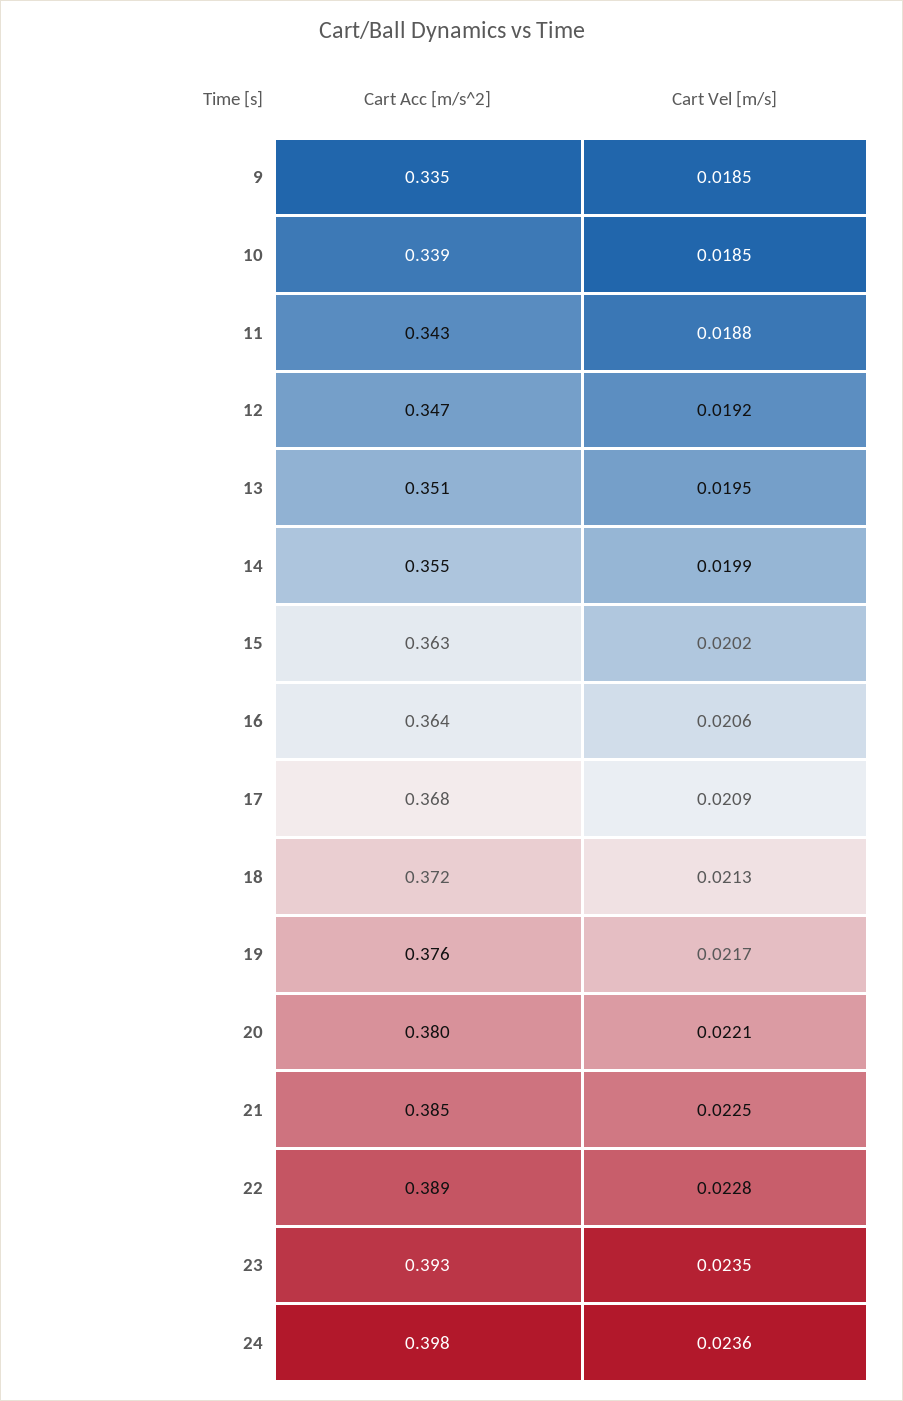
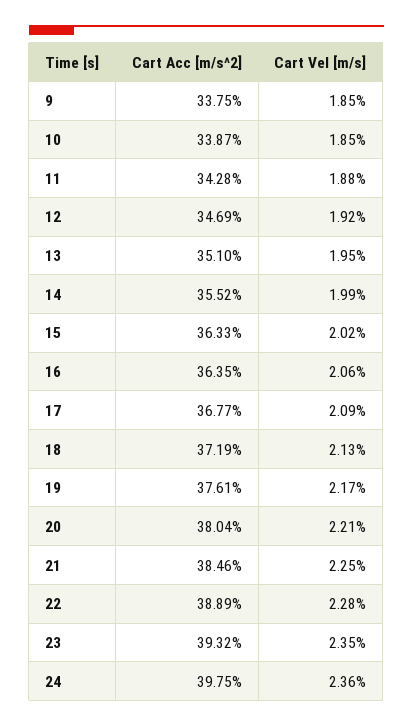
Cart Acc [m/s^2], 9: 0.335 -> 0.3375

